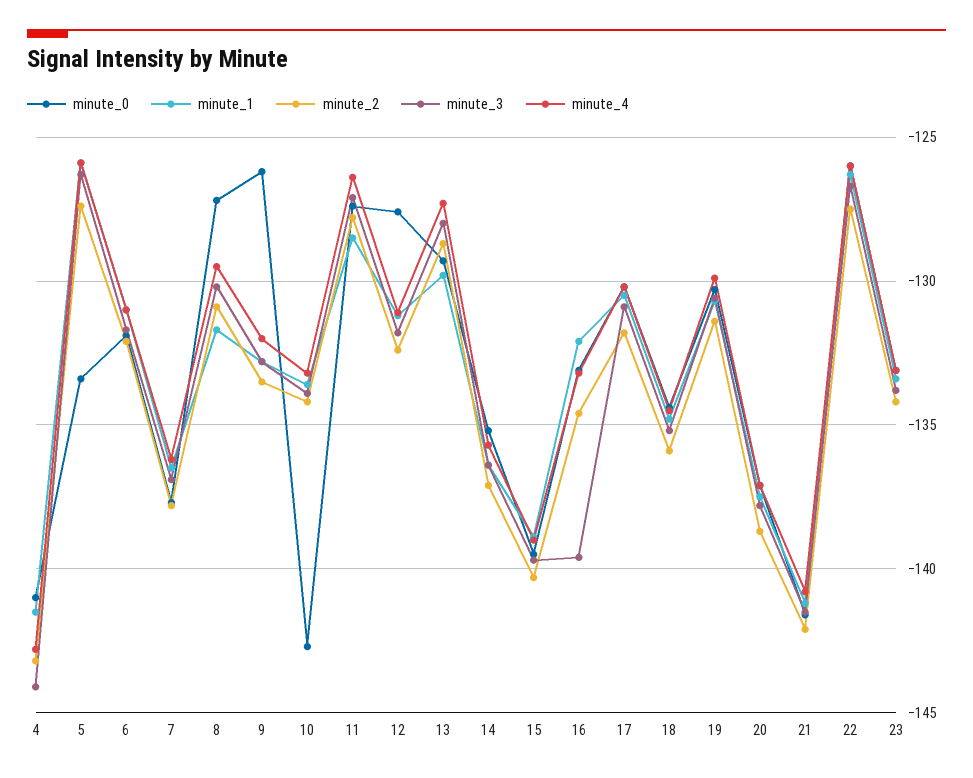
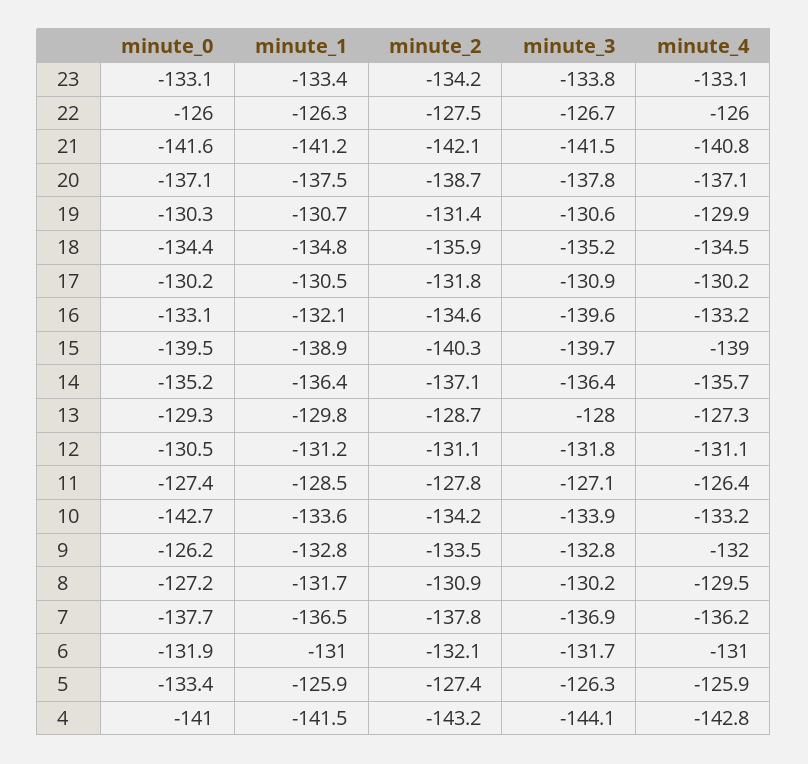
minute_0, 12: -127.5 -> -130.5
minute_2, 12: -132.5 -> -131.1

